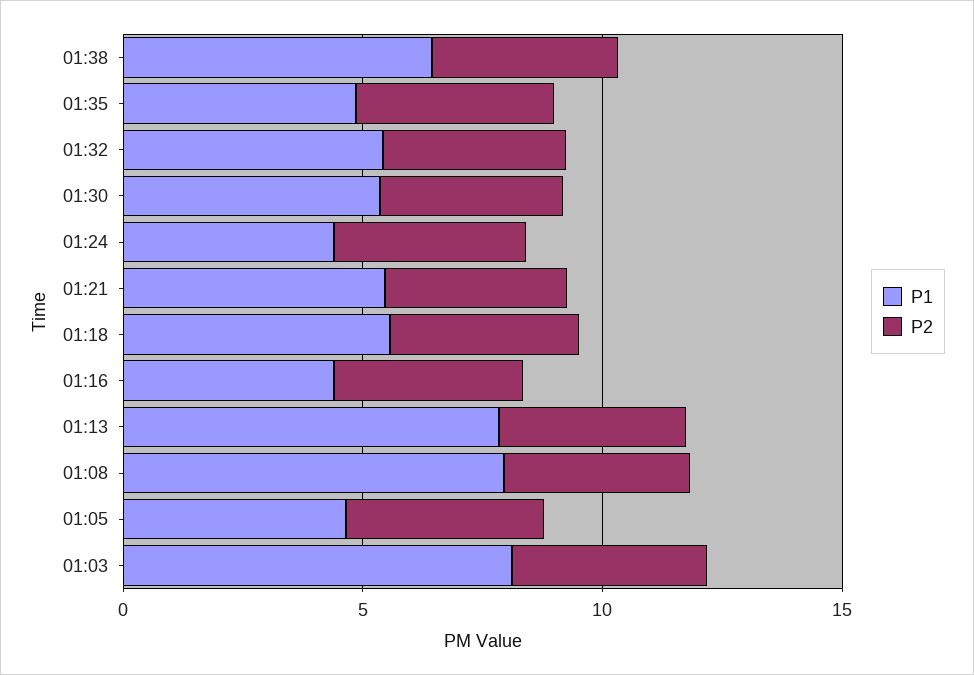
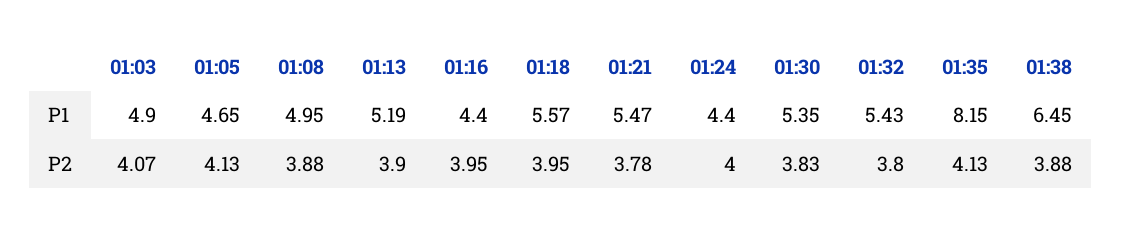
P1, 01:35: 5 -> 8.15
P1, 01:13: 8 -> 5.19
P1, 01:08: 8 -> 4.95
P1, 01:03: 8 -> 4.9

